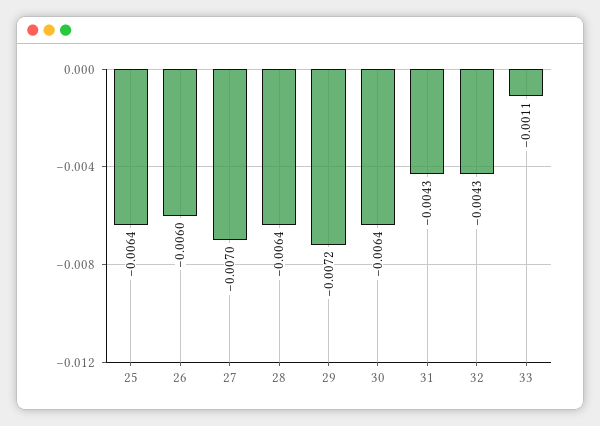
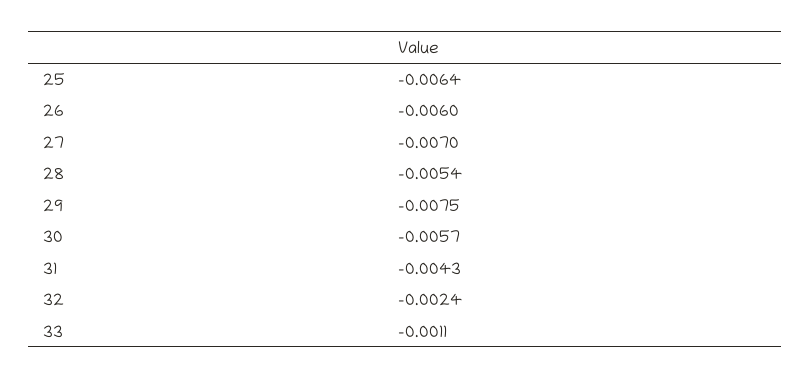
28: -0.0064 -> -0.0054
29: -0.0072 -> -0.0075
30: -0.0064 -> -0.0057
32: -0.0043 -> -0.0024

